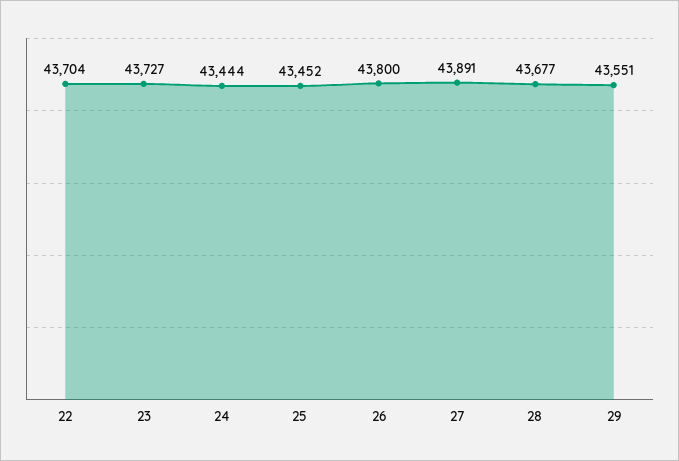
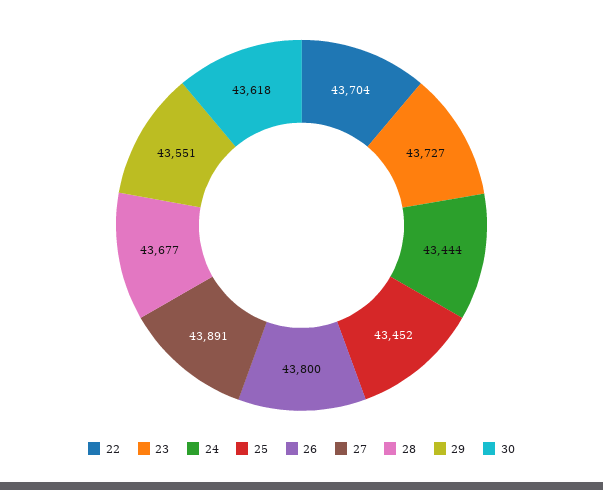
30: none -> 43618

